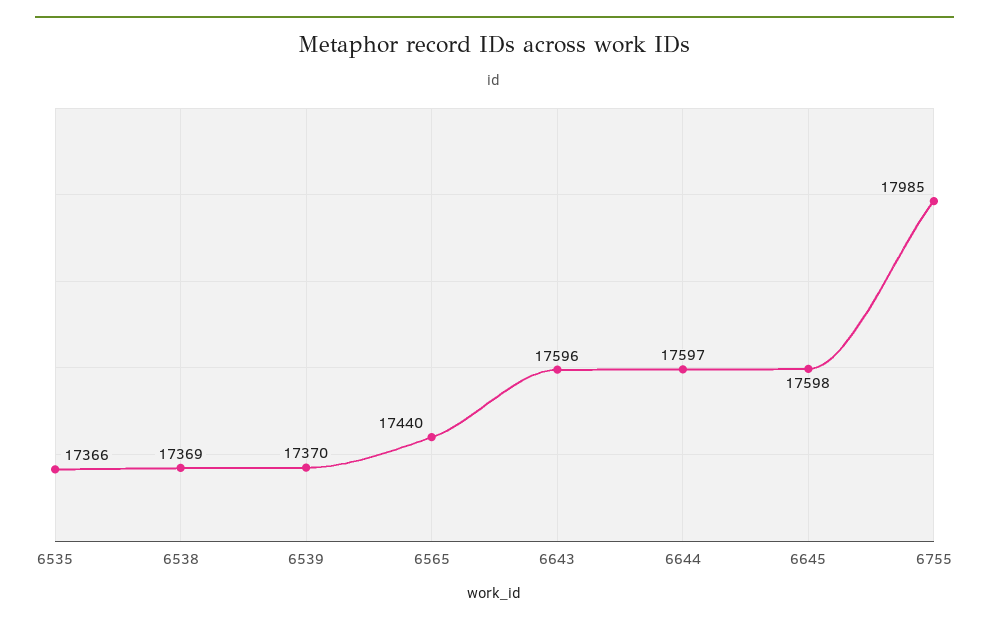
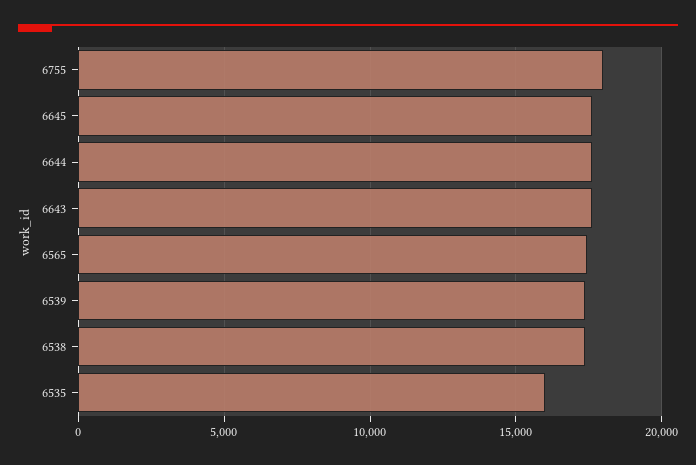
6535: 17366 -> 16000

